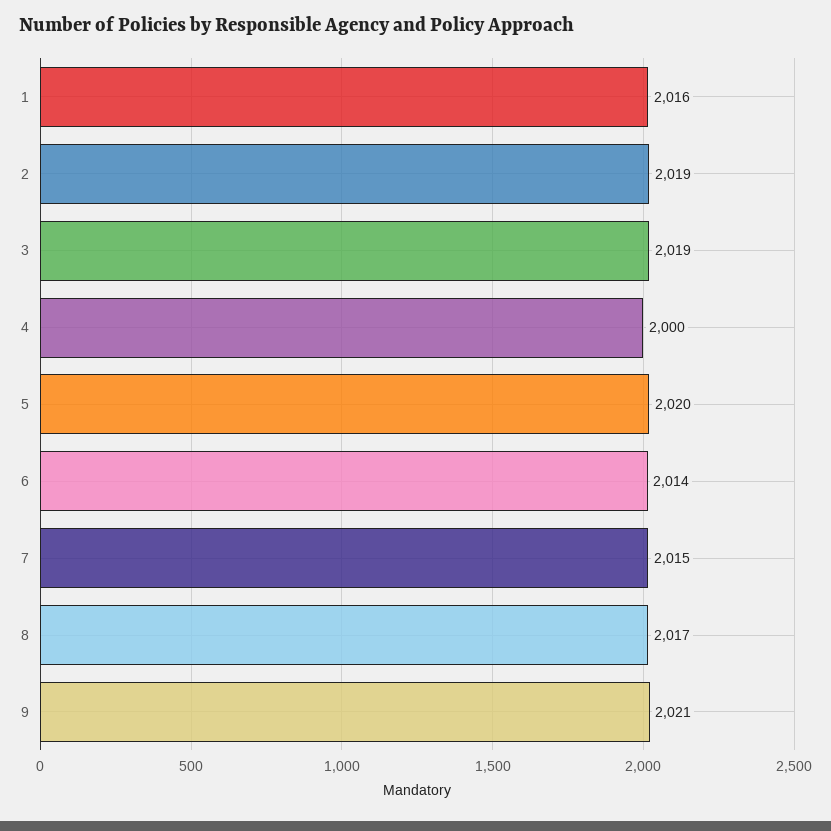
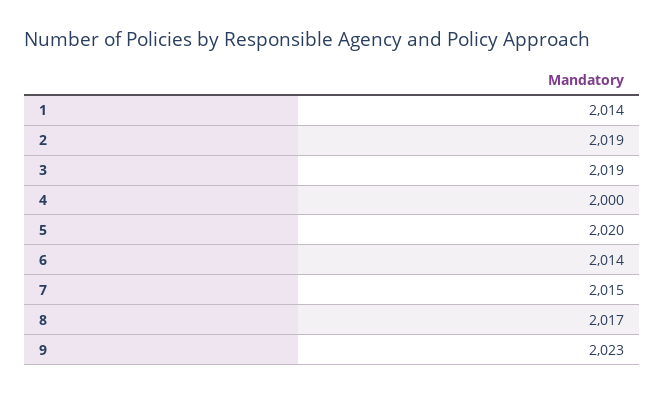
1: 2016 -> 2014
9: 2021 -> 2023

